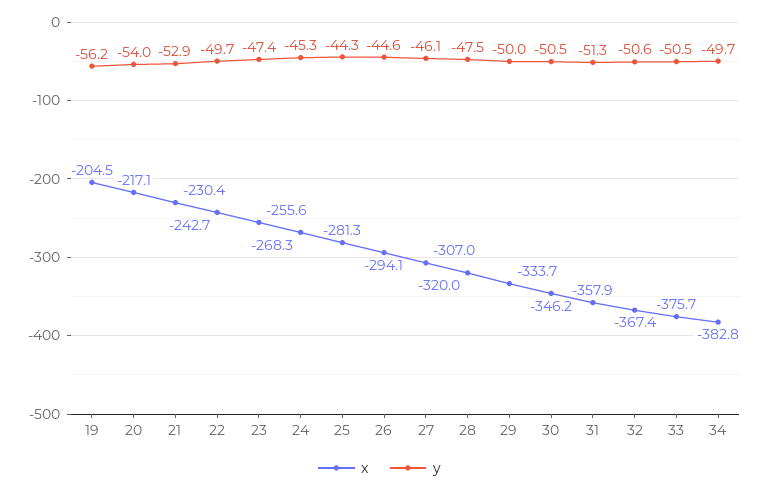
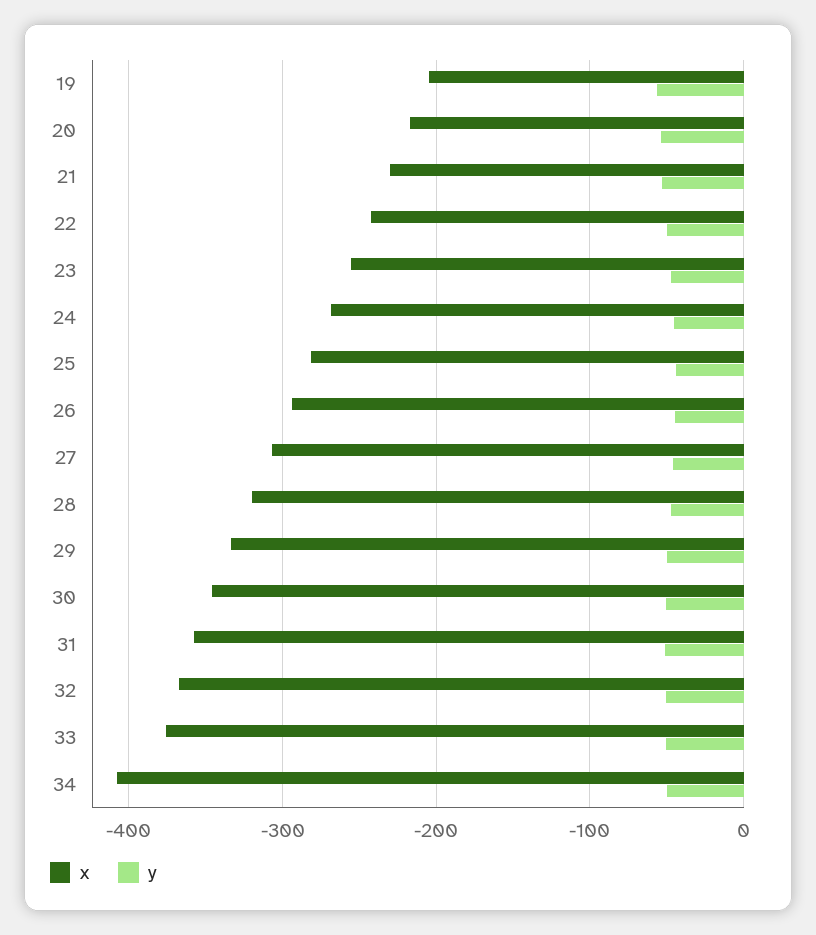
x, 34: -382.8 -> -410

